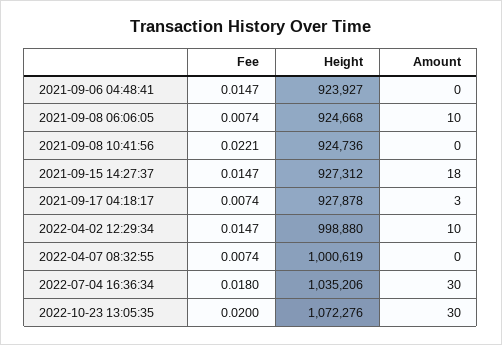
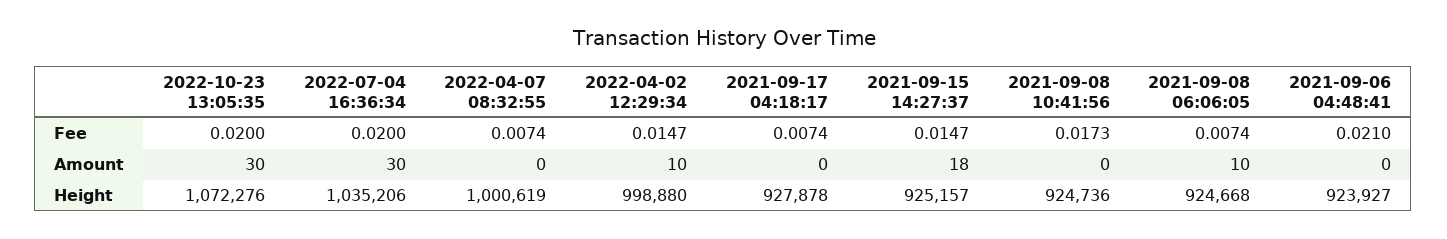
Fee, 2021-09-06 04:48:41: 0.0147 -> 0.021
Fee, 2021-09-08 10:41:56: 0.0221 -> 0.0173
Height, 2021-09-15 14:27:37: 927312 -> 925157
Amount, 2021-09-17 04:18:17: 3 -> 0
Fee, 2022-07-04 16:36:34: 0.018 -> 0.02

